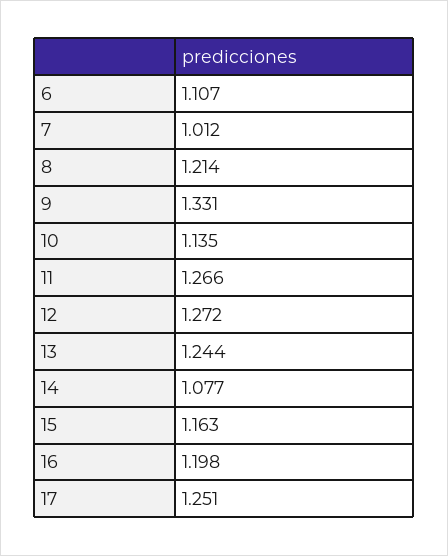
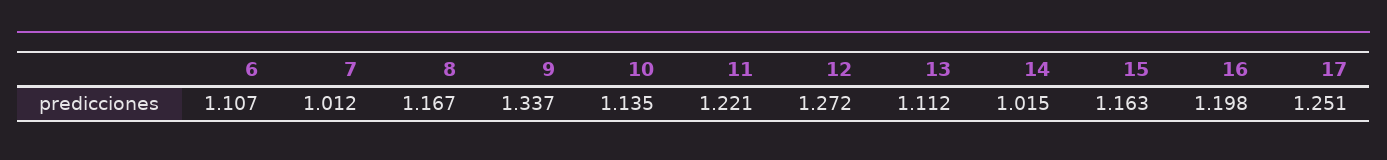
8: 1.214 -> 1.167
9: 1.331 -> 1.337
11: 1.266 -> 1.221
13: 1.244 -> 1.112
14: 1.077 -> 1.015

